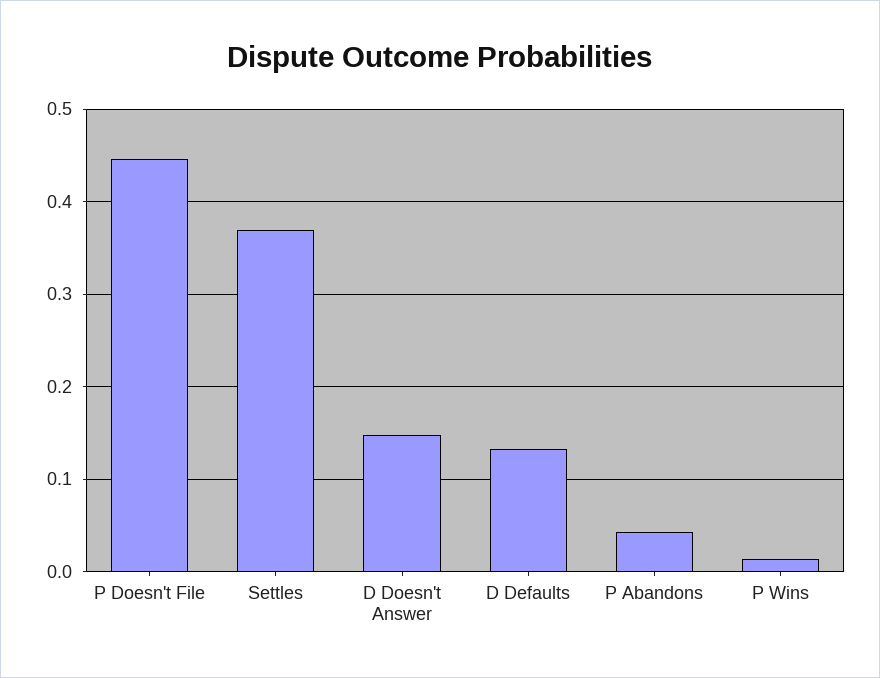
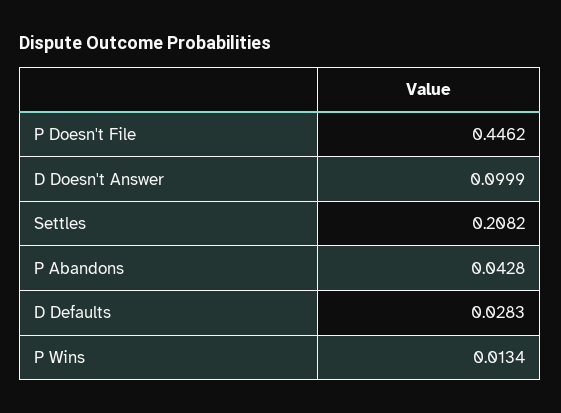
Settles: 0.37 -> 0.2082
D Doesn't Answer: 0.15 -> 0.0999
D Defaults: 0.13 -> 0.0283

